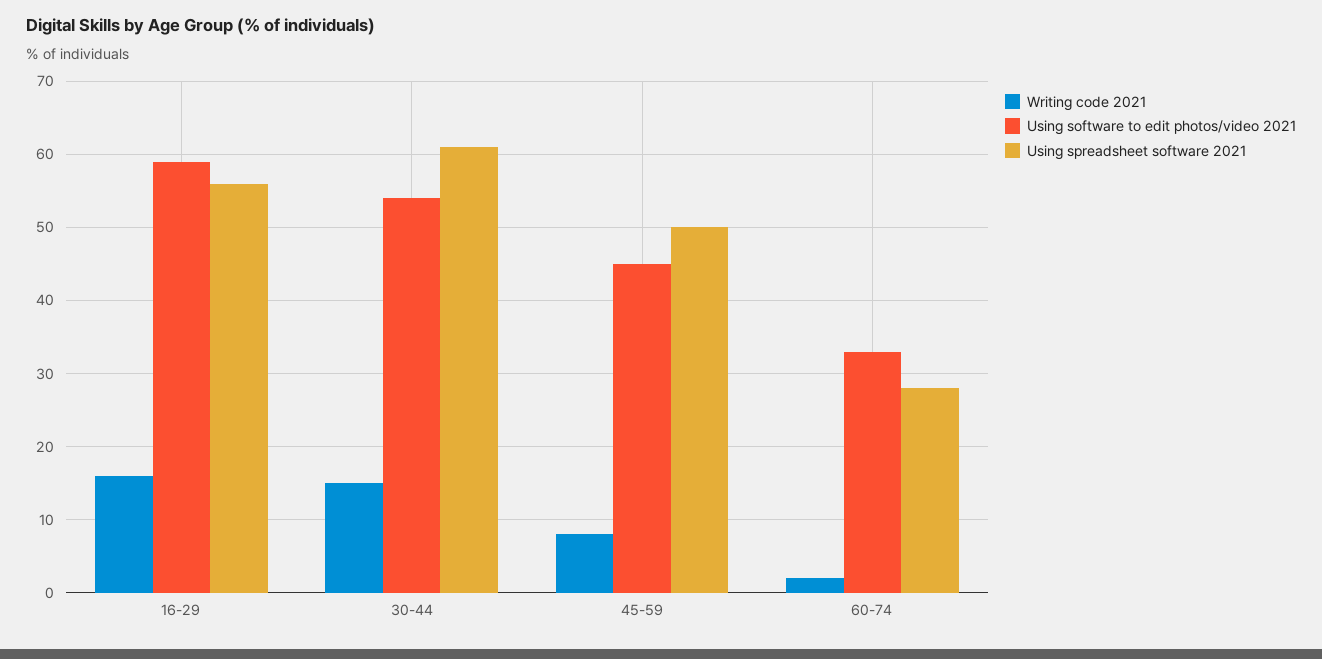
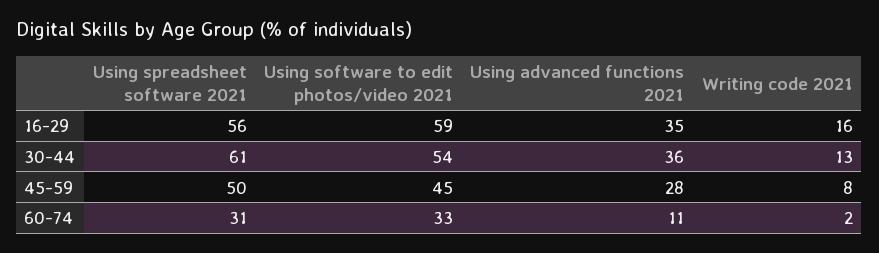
Writing code 2021, 30-44: 15 -> 13
Using spreadsheet software 2021, 60-74: 28 -> 31
Using advanced functions 2021, 16-29: none -> 35
Using advanced functions 2021, 30-44: none -> 36
Using advanced functions 2021, 45-59: none -> 28
Using advanced functions 2021, 60-74: none -> 11

